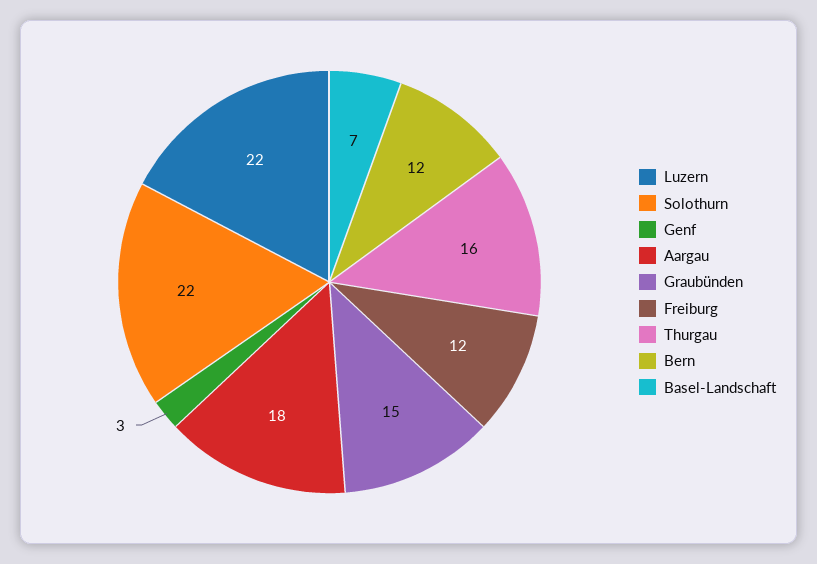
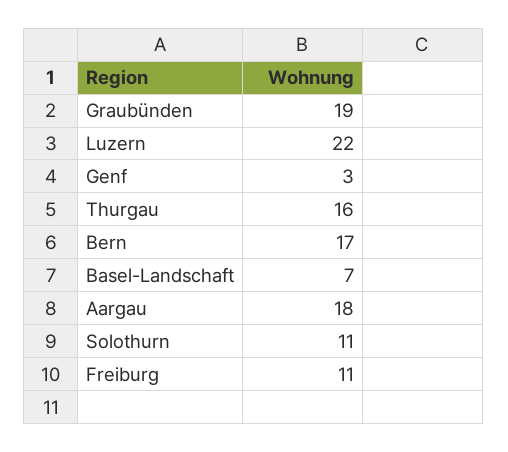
Solothurn: 22 -> 11
Graubünden: 15 -> 19
Freiburg: 12 -> 11
Bern: 12 -> 17

